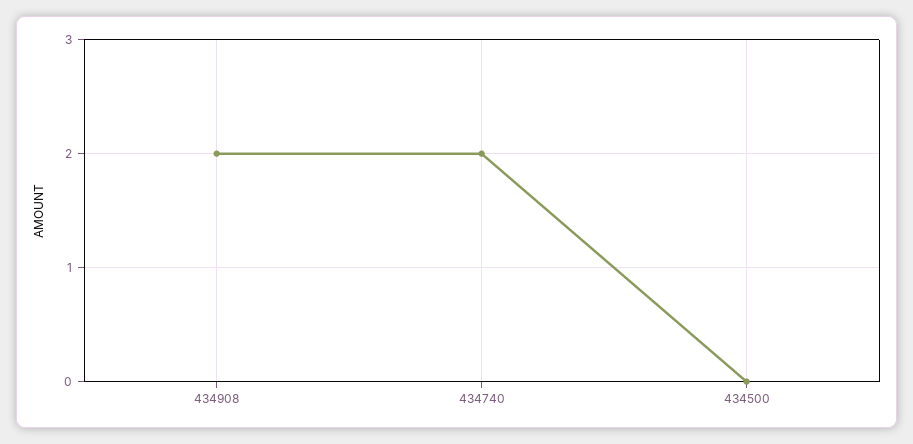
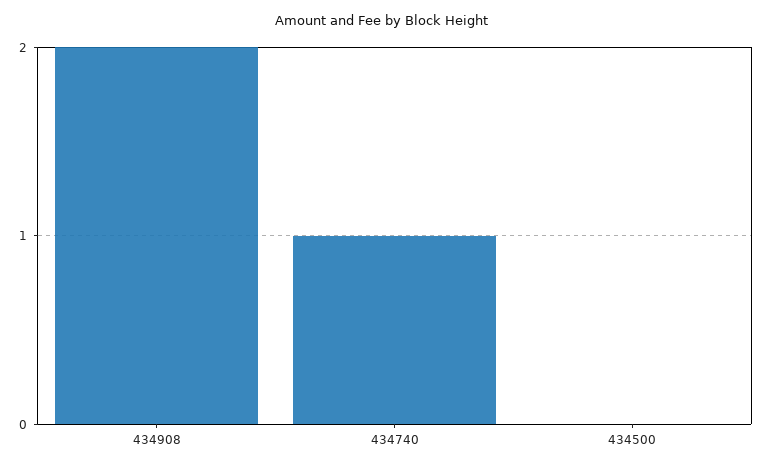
434740: 2 -> 1

